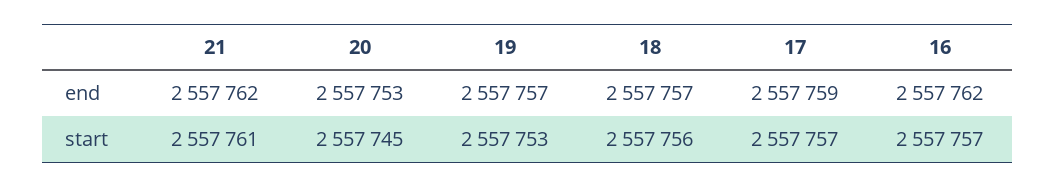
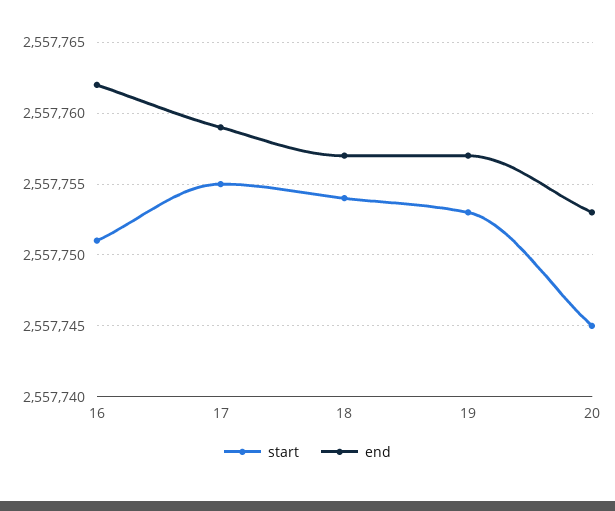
end, 21: 2557762 -> none
start, 21: 2557761 -> none
start, 18: 2557756 -> 2557754
start, 17: 2557757 -> 2557755
start, 16: 2557757 -> 2557751

